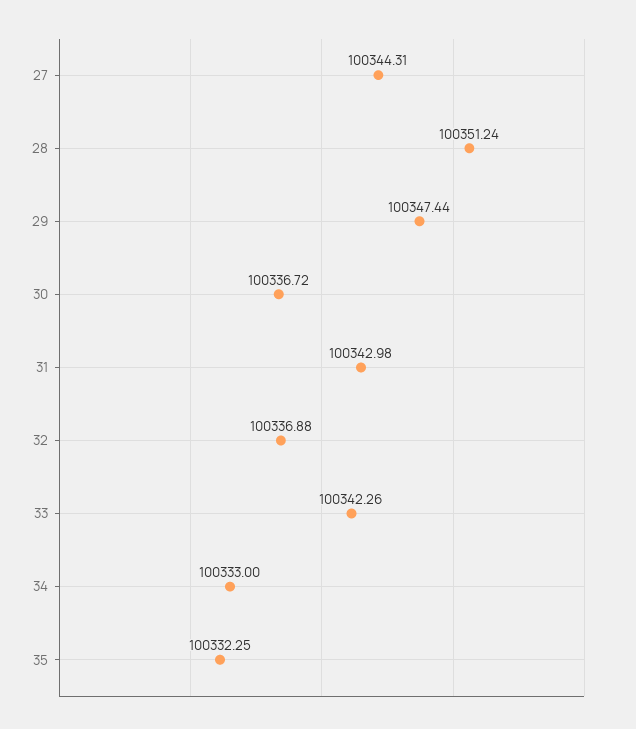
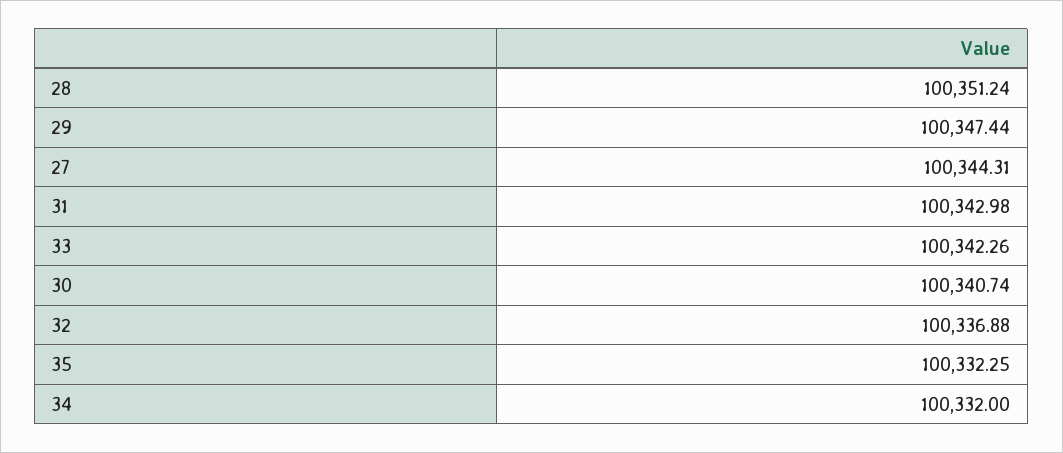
30: 100336.72 -> 100340.74
34: 100333 -> 100332

